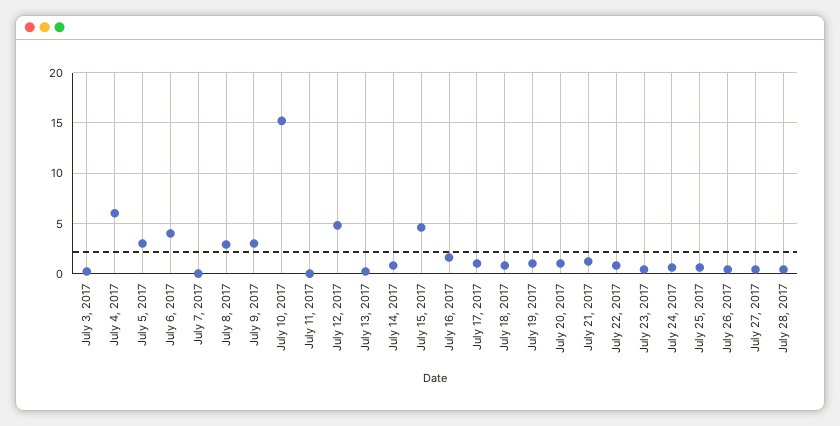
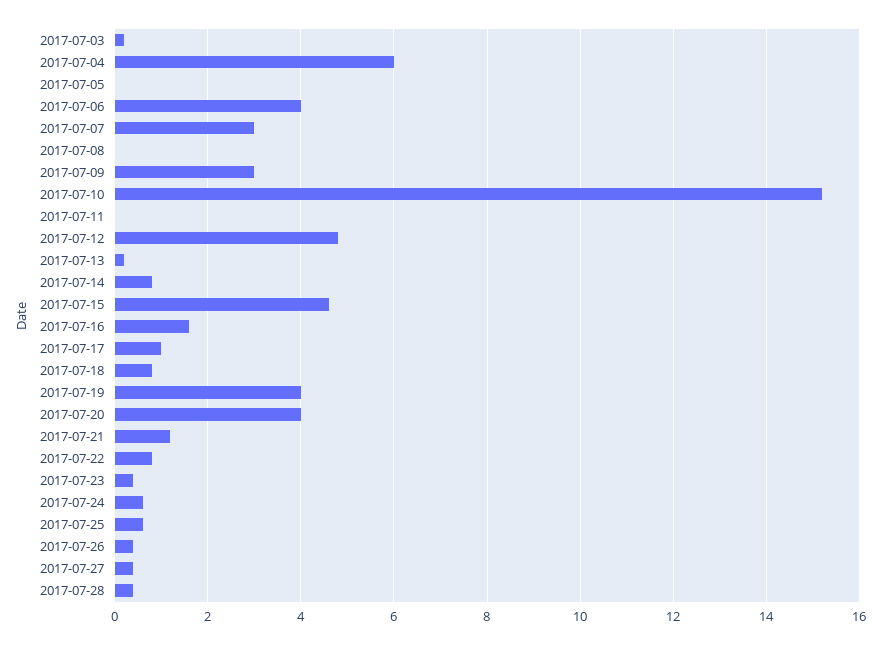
July 5, 2017: 3 -> 0
July 7, 2017: 0 -> 3
July 8, 2017: 3 -> 0
July 19, 2017: 1 -> 4
July 20, 2017: 1 -> 4

